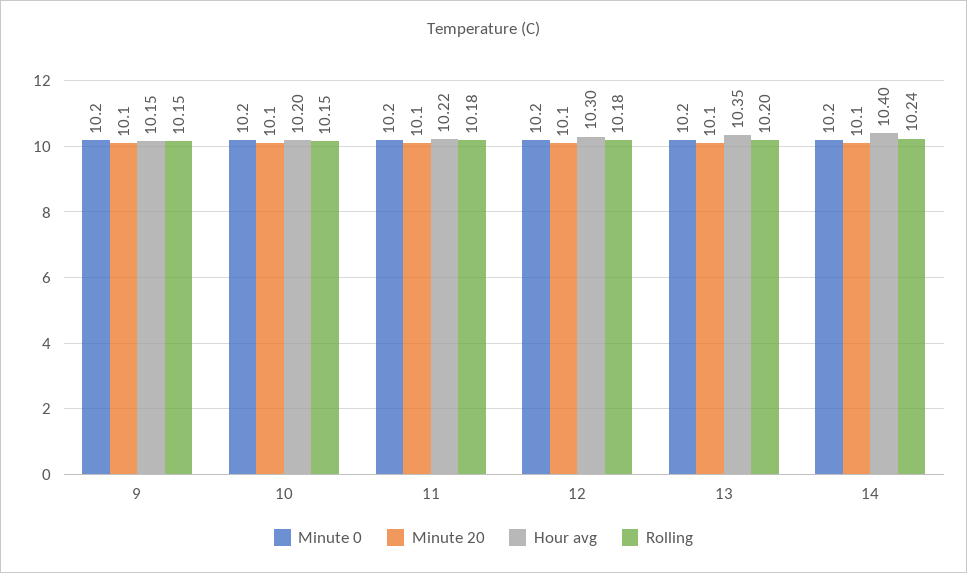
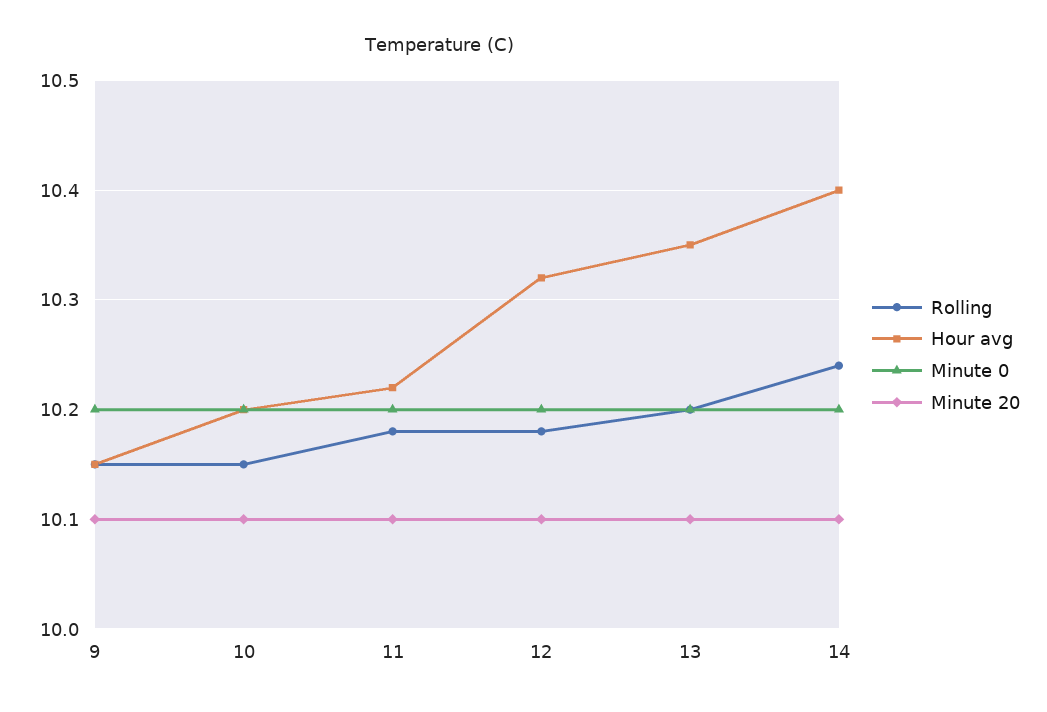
Hour avg, 12: 10.3 -> 10.32

